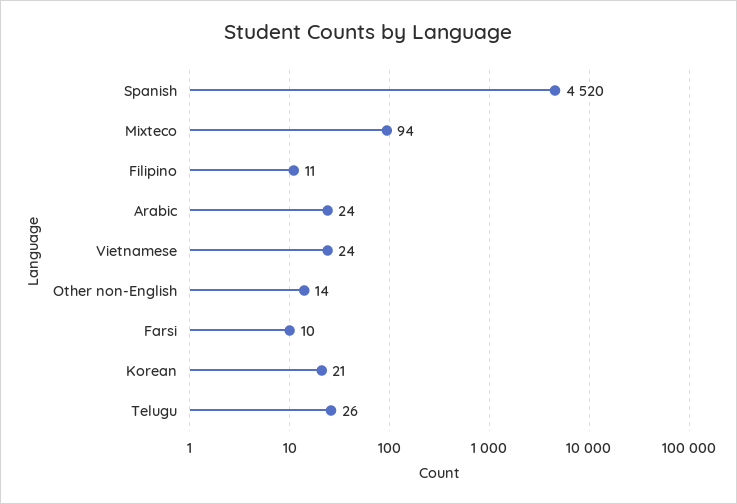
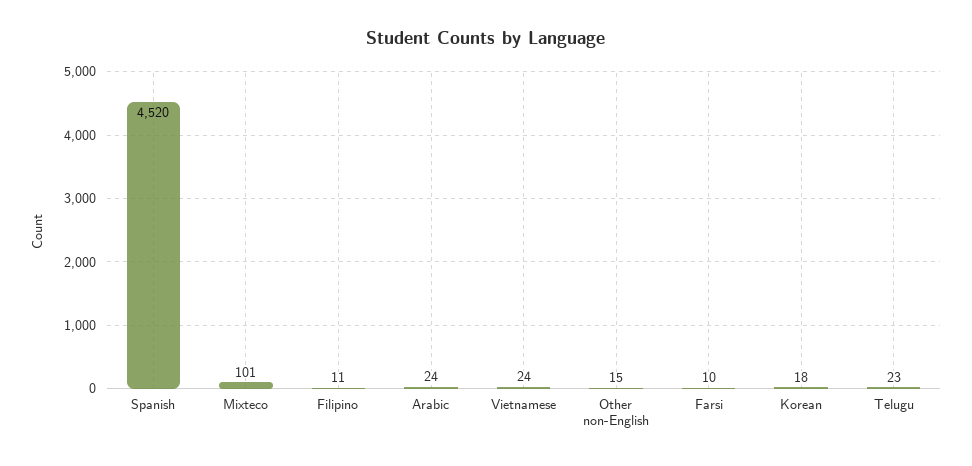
Mixteco: 94 -> 101
Other non-English: 14 -> 15
Korean: 21 -> 18
Telugu: 26 -> 23

